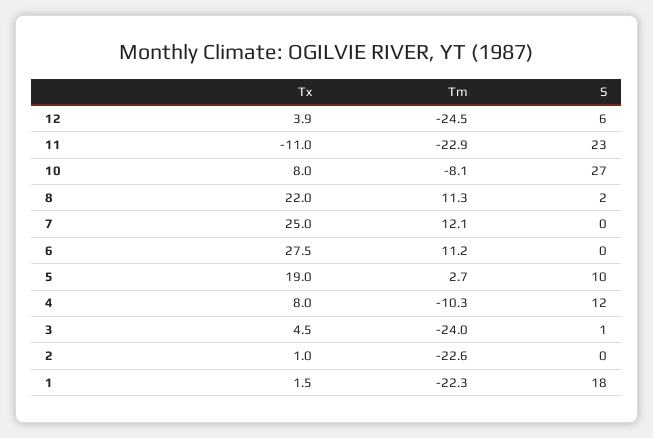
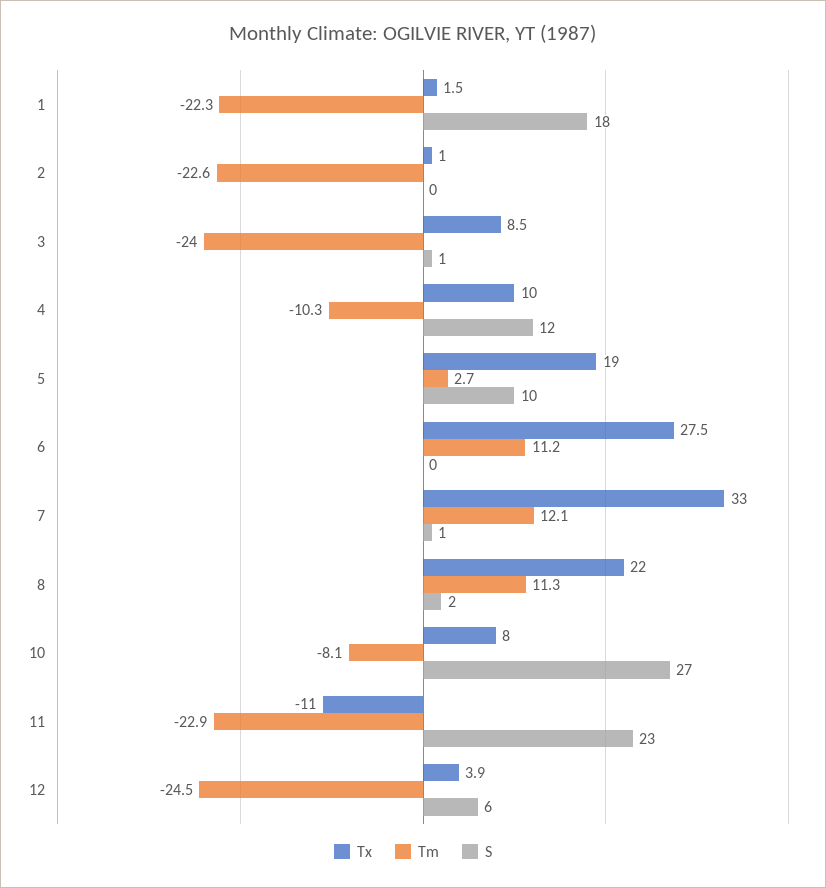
Tx, 7: 25 -> 33
S, 7: 0 -> 1
Tx, 4: 8 -> 10
Tx, 3: 4.5 -> 8.5

